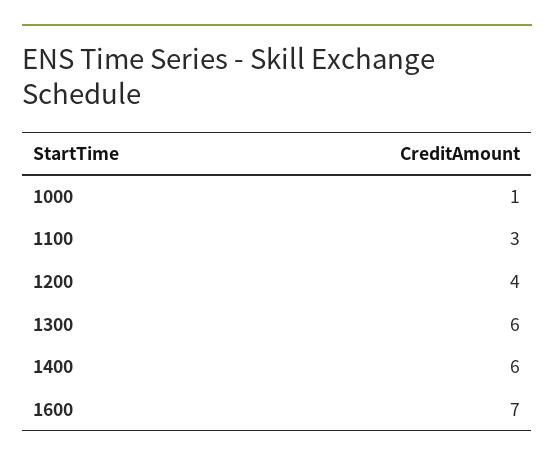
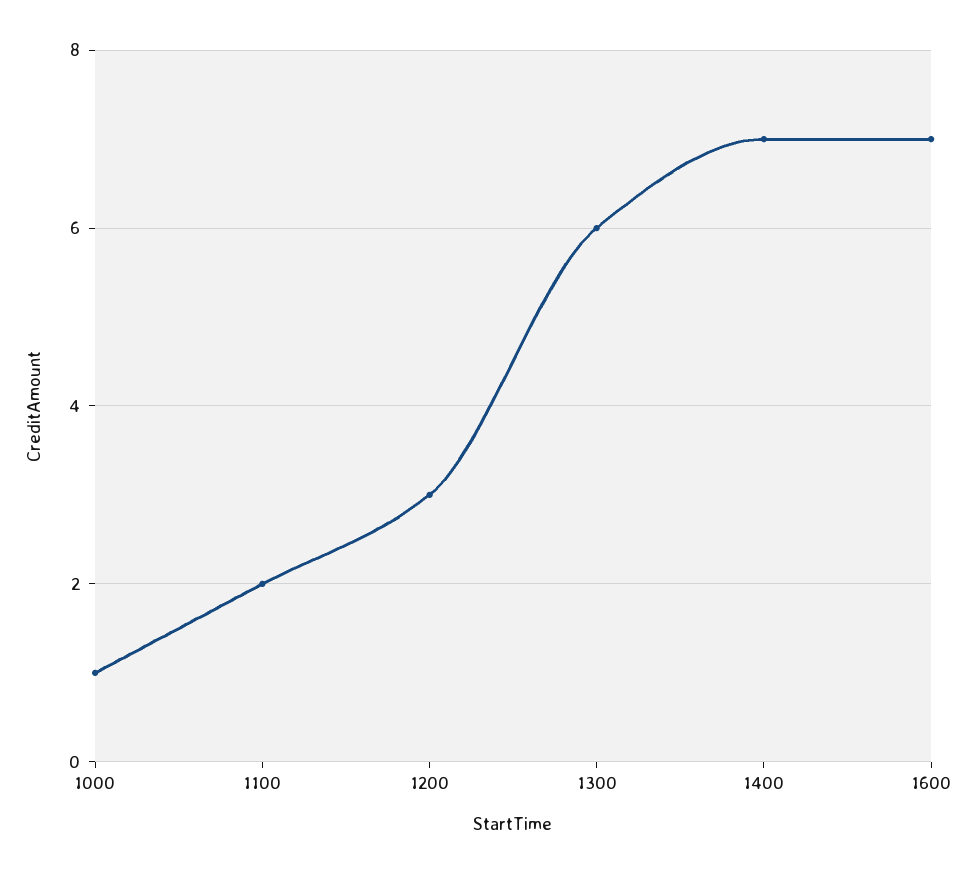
1100: 3 -> 2
1200: 4 -> 3
1400: 6 -> 7

